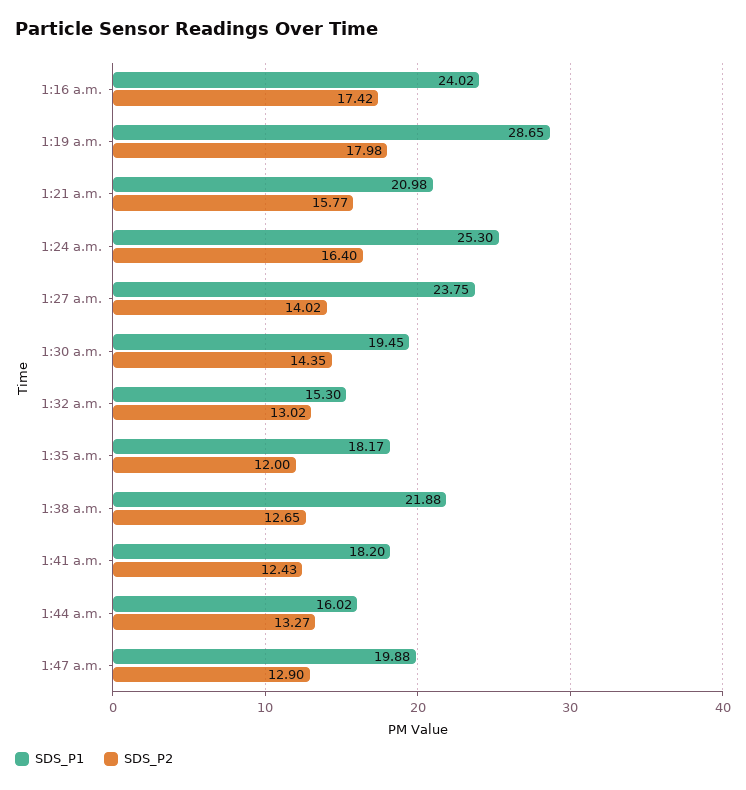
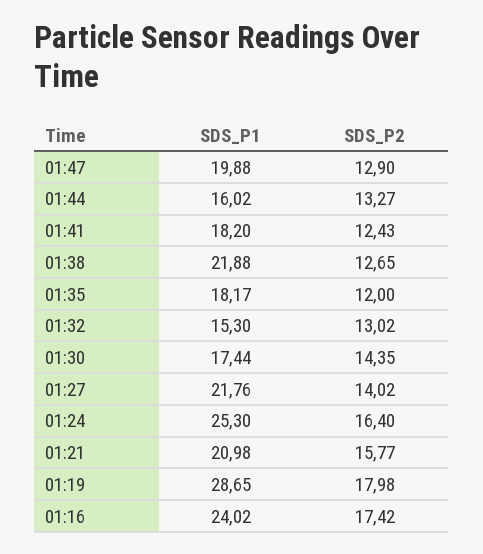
SDS_P1, 1:27 a.m.: 23.75 -> 21.76
SDS_P1, 1:30 a.m.: 19.45 -> 17.44

